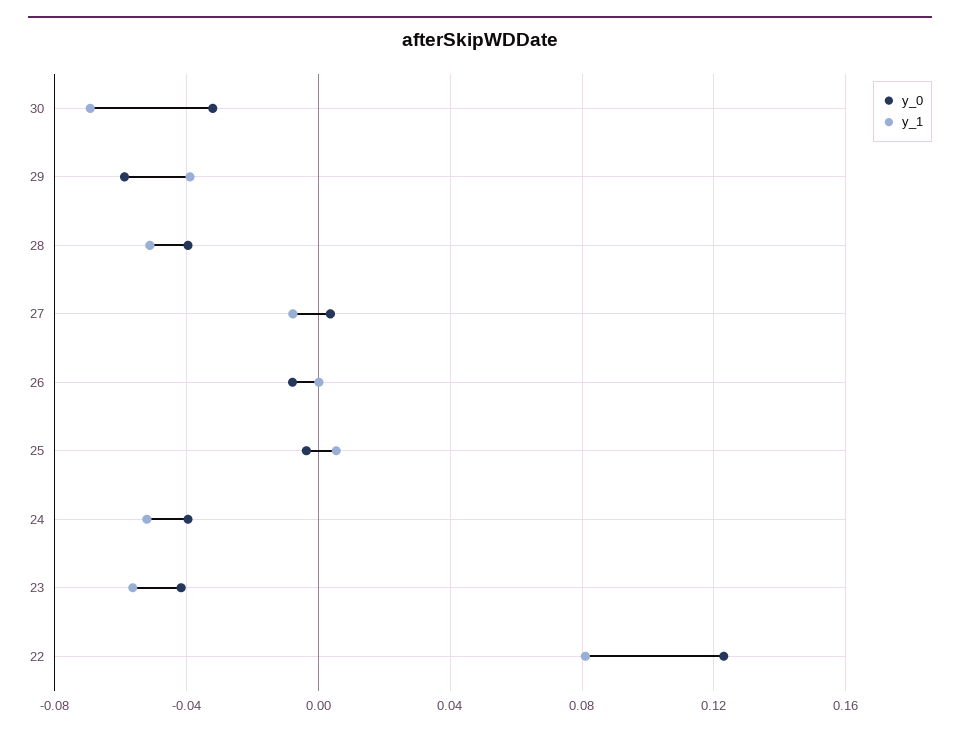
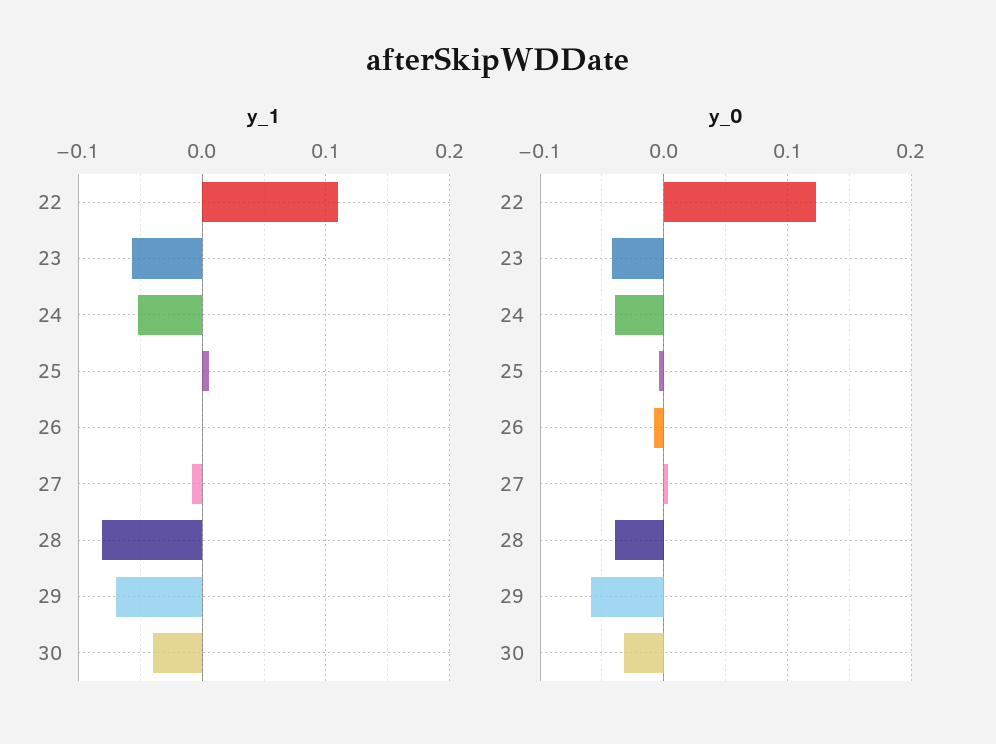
y_1, 30: -0.07 -> -0.04
y_1, 29: -0.04 -> -0.07
y_1, 28: -0.05 -> -0.08
y_1, 22: 0.08 -> 0.11

